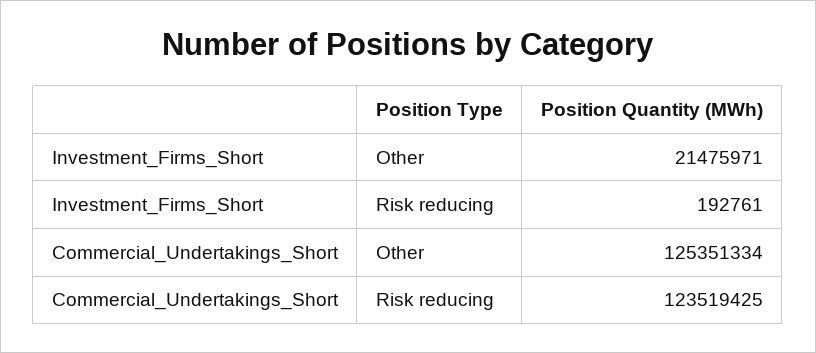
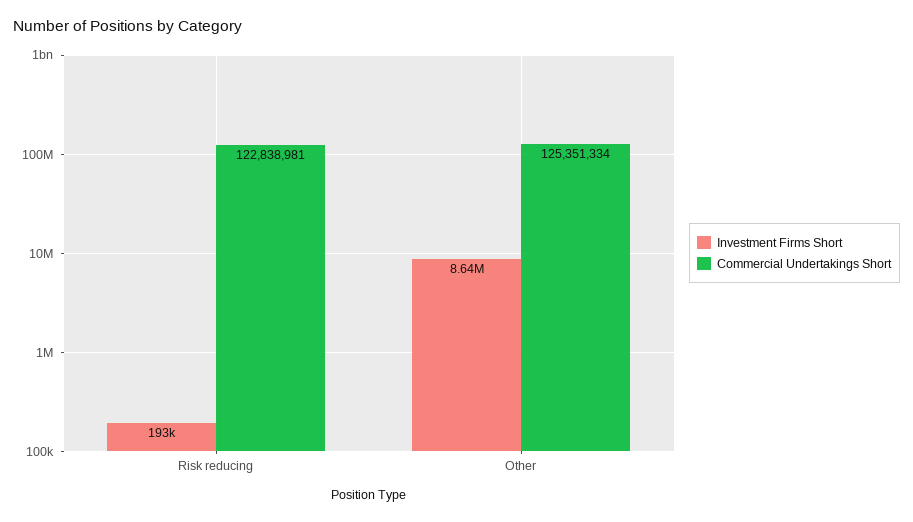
Investment_Firms_Short, Other: 21475971 -> 8640000
Commercial_Undertakings_Short, Risk reducing: 123519425 -> 122838981

